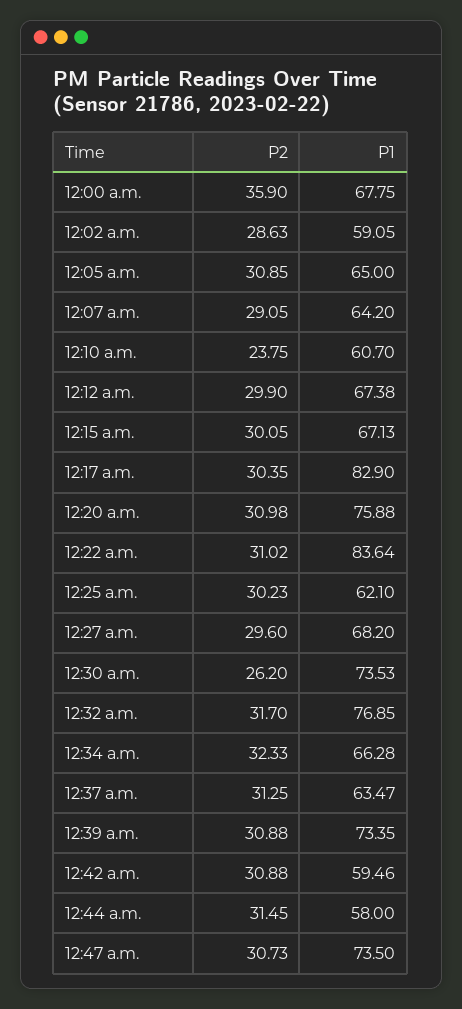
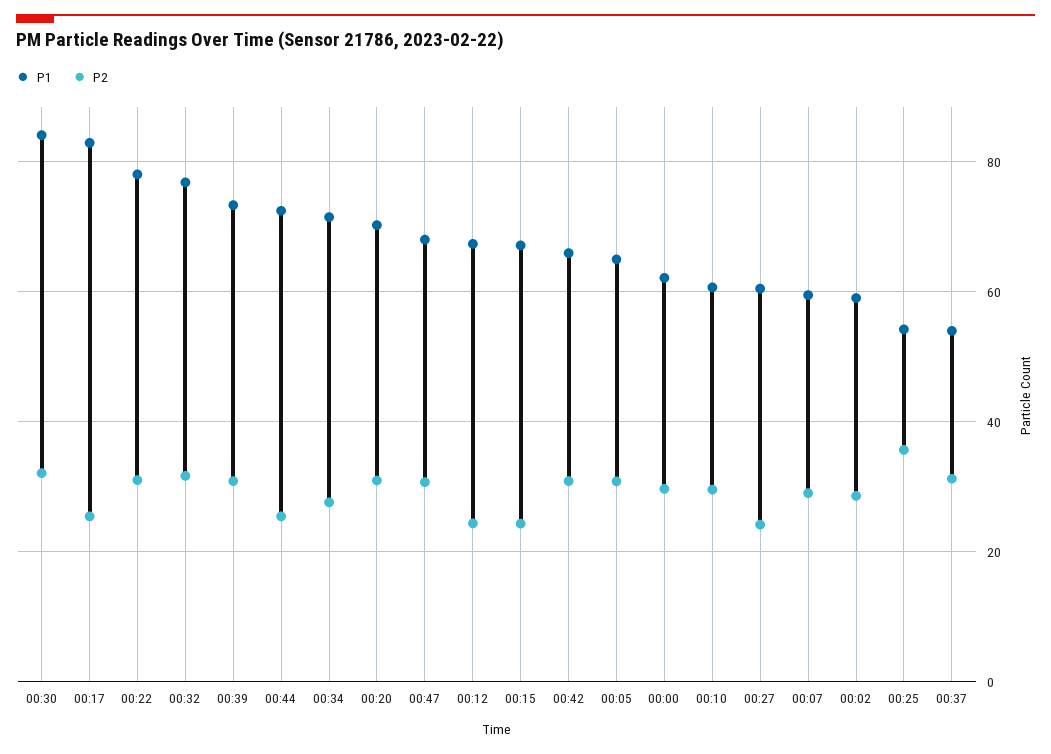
P2, 12:00 a.m.: 35.9 -> 30
P1, 12:00 a.m.: 67.75 -> 62
P1, 12:07 a.m.: 64.2 -> 60
P2, 12:10 a.m.: 23.75 -> 30
P2, 12:12 a.m.: 29.9 -> 24
P2, 12:15 a.m.: 30.05 -> 24
P2, 12:17 a.m.: 30.35 -> 26
P1, 12:20 a.m.: 75.88 -> 70
P1, 12:22 a.m.: 83.64 -> 78
P2, 12:25 a.m.: 30.23 -> 36
P1, 12:25 a.m.: 62.1 -> 54
P2, 12:27 a.m.: 29.6 -> 24
P1, 12:27 a.m.: 68.2 -> 60
P2, 12:30 a.m.: 26.2 -> 32
P1, 12:30 a.m.: 73.53 -> 84
P2, 12:34 a.m.: 32.33 -> 28
P1, 12:34 a.m.: 66.28 -> 72
P1, 12:37 a.m.: 63.47 -> 54
P1, 12:42 a.m.: 59.46 -> 66
P2, 12:44 a.m.: 31.45 -> 26
P1, 12:44 a.m.: 58 -> 72
P1, 12:47 a.m.: 73.5 -> 68

